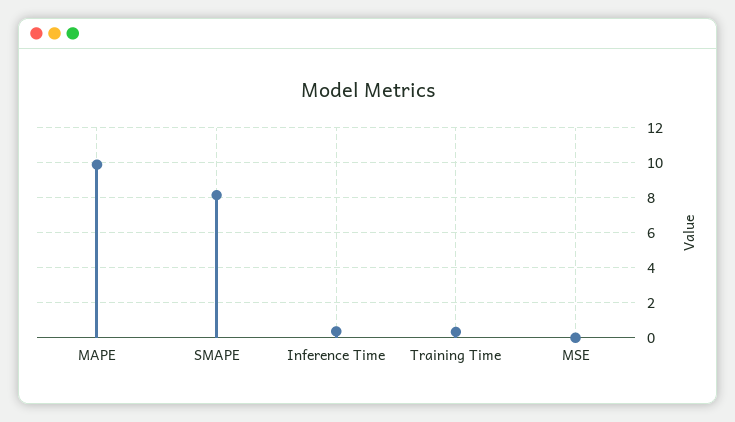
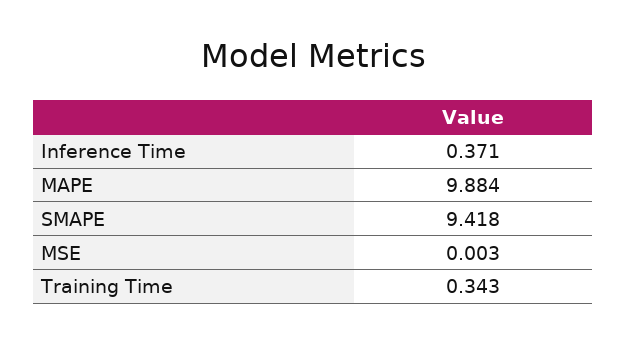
SMAPE: 8 -> 9.418

